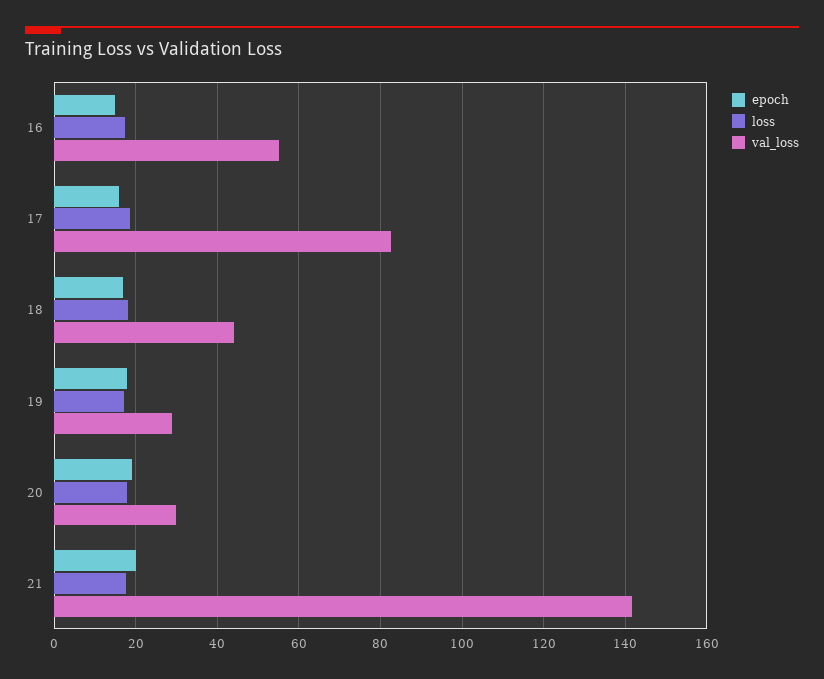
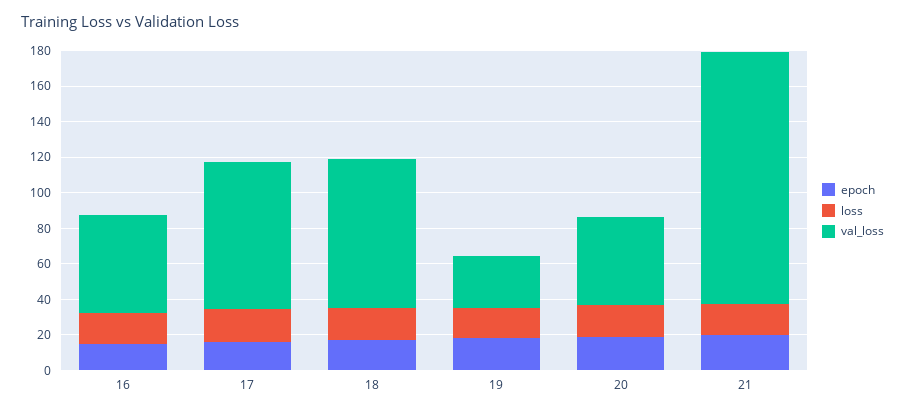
val_loss, 18: 44 -> 85
val_loss, 20: 30 -> 50

